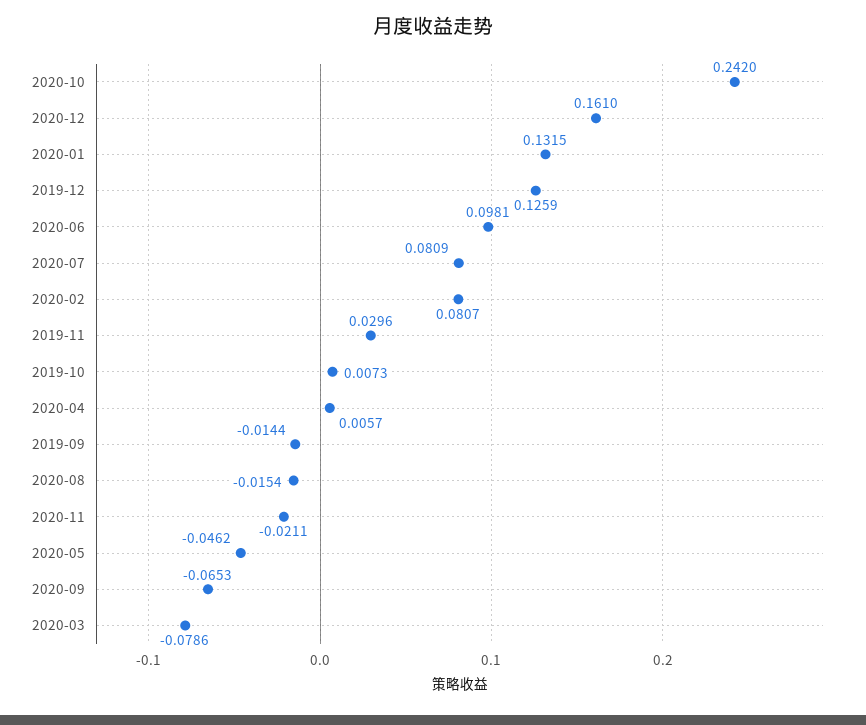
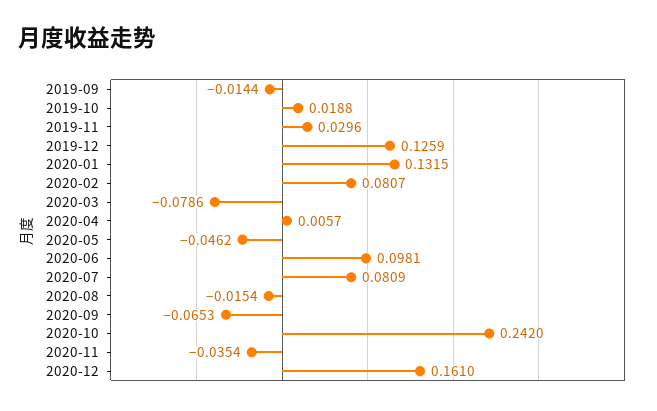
2019-10: 0.0073 -> 0.0188
2020-11: -0.0211 -> -0.0354

